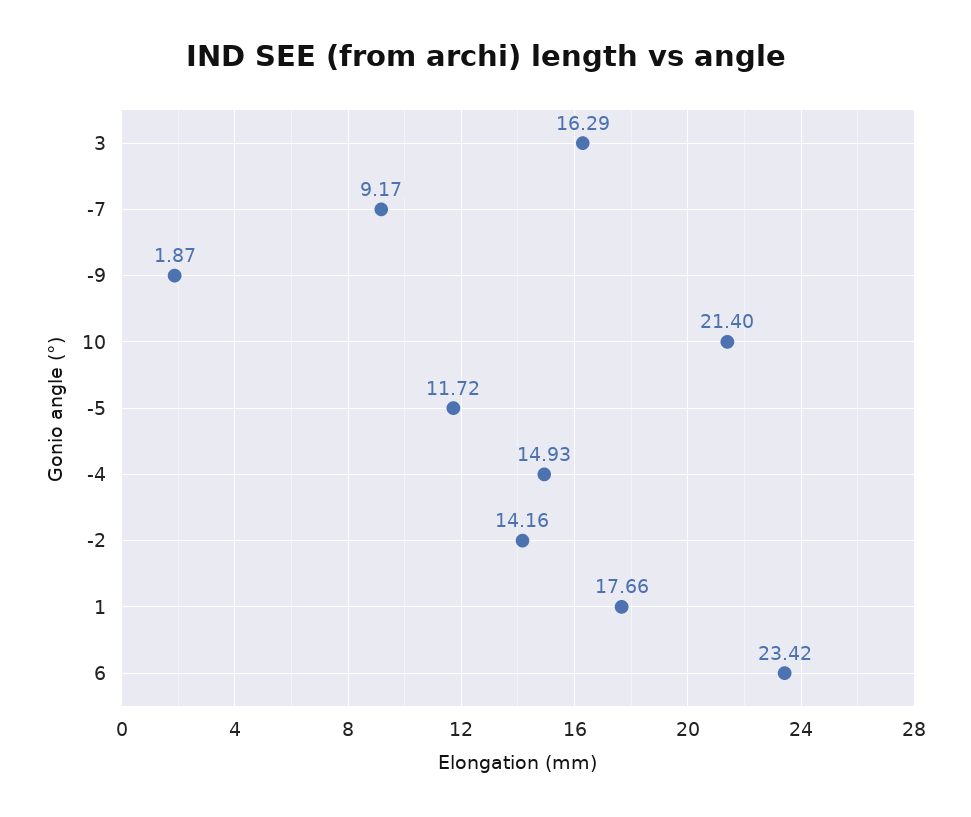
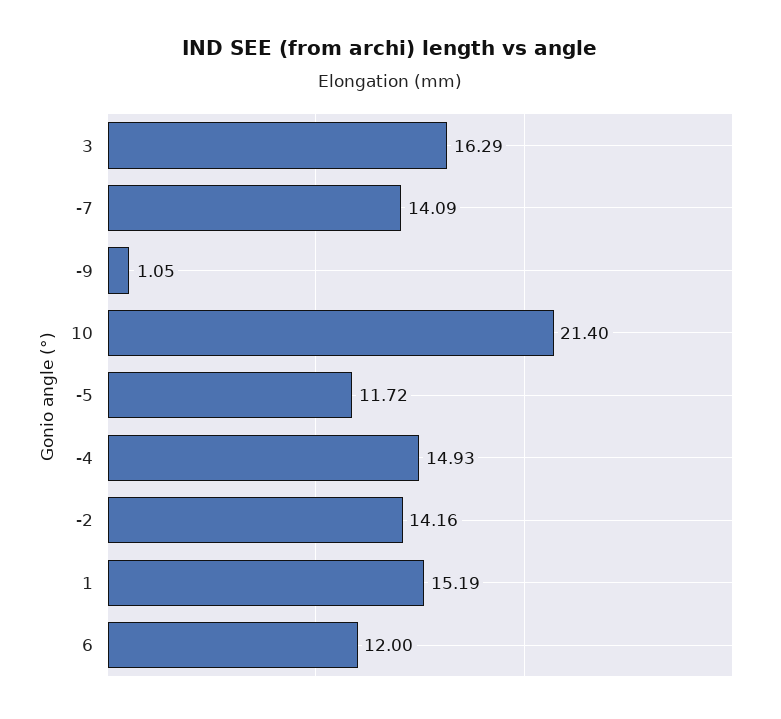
-7: 9.17 -> 14.09
-9: 1.87 -> 1.05
1: 17.66 -> 15.19
6: 23.42 -> 12

